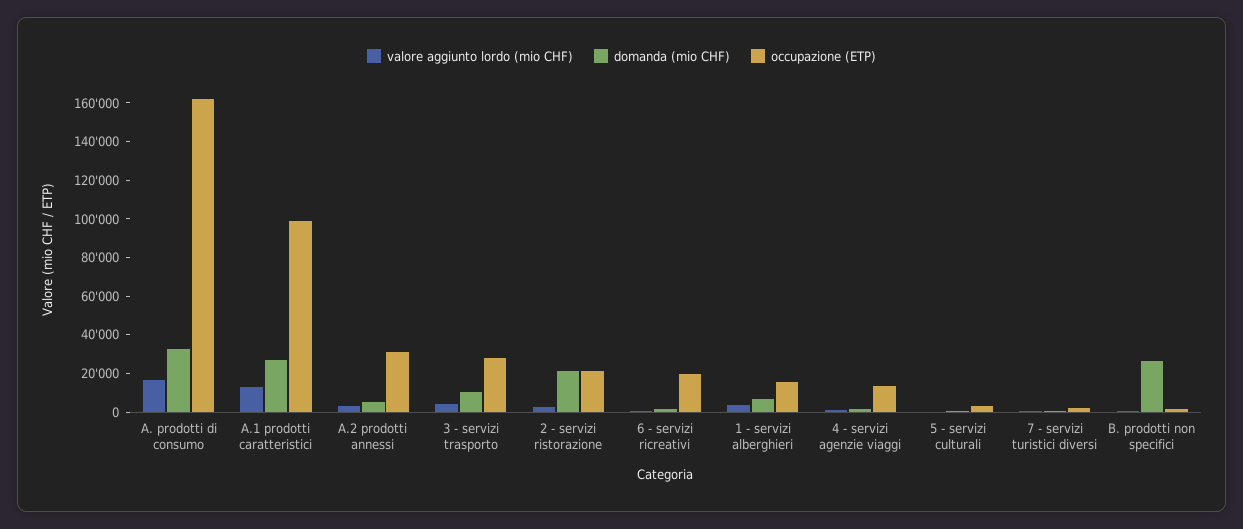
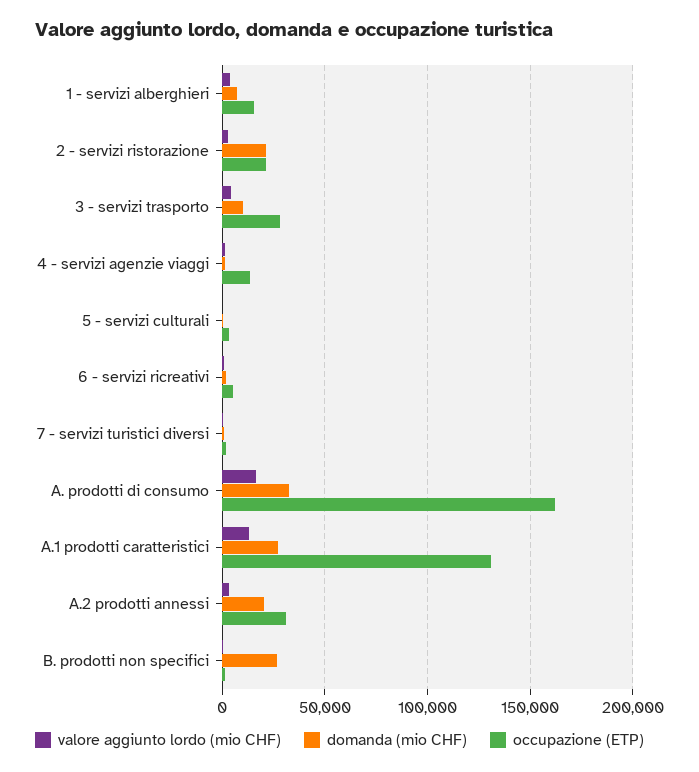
occupazione (ETP), A.1 prodotti caratteristici: 100000 -> 130000
domanda (mio CHF), A.2 prodotti annessi: 5000 -> 20000
occupazione (ETP), 6 - servizi ricreativi: 20000 -> 5000

